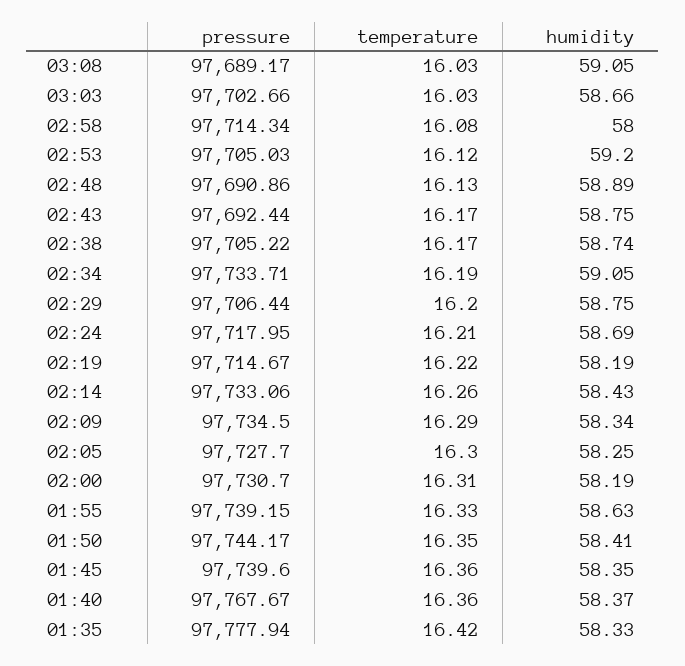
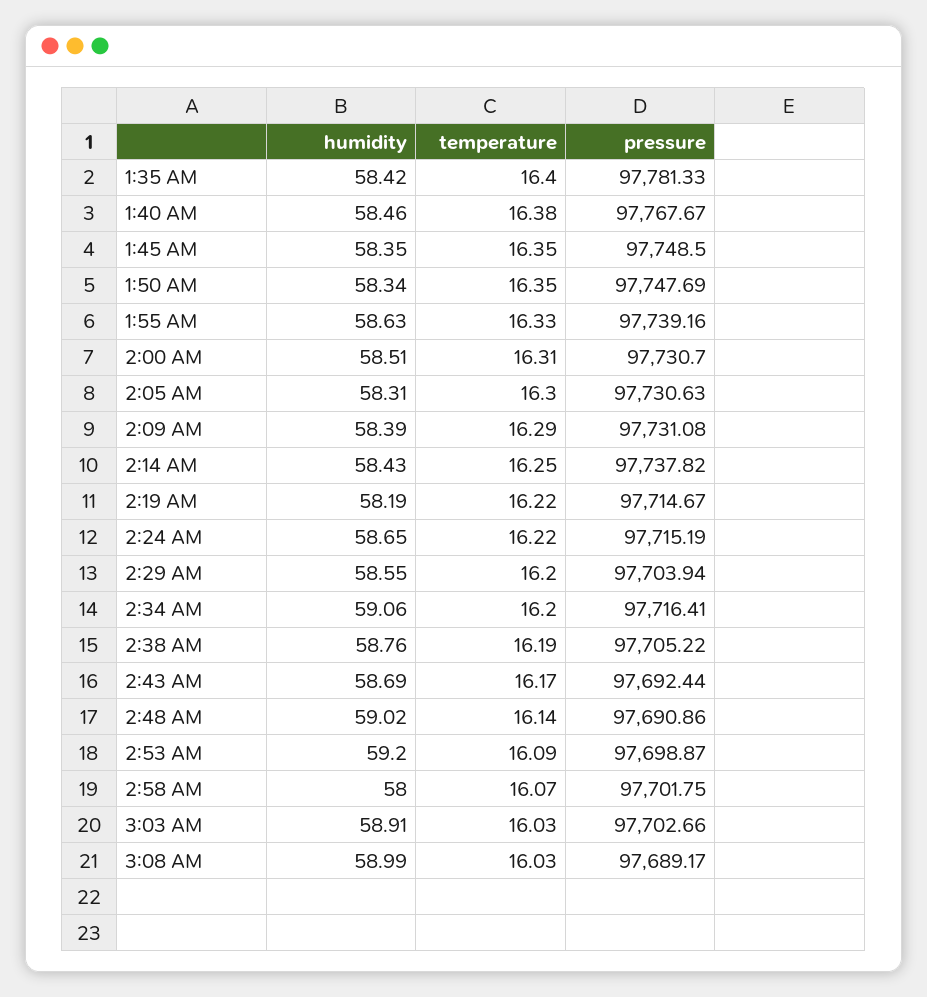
humidity, 03:08: 59.05 -> 58.99
humidity, 03:03: 58.66 -> 58.91
pressure, 02:58: 97714.34 -> 97701.75
temperature, 02:58: 16.08 -> 16.07
pressure, 02:53: 97705.03 -> 97698.87
temperature, 02:53: 16.12 -> 16.09
temperature, 02:48: 16.13 -> 16.14
humidity, 02:48: 58.89 -> 59.02
humidity, 02:43: 58.75 -> 58.69
temperature, 02:38: 16.17 -> 16.19
humidity, 02:38: 58.74 -> 58.76
pressure, 02:34: 97733.71 -> 97716.41
temperature, 02:34: 16.19 -> 16.2
humidity, 02:34: 59.05 -> 59.06
pressure, 02:29: 97706.44 -> 97703.94
humidity, 02:29: 58.75 -> 58.55
pressure, 02:24: 97717.95 -> 97715.19
temperature, 02:24: 16.21 -> 16.22
humidity, 02:24: 58.69 -> 58.65
pressure, 02:14: 97733.06 -> 97737.82
temperature, 02:14: 16.26 -> 16.25
pressure, 02:09: 97734.5 -> 97731.08
humidity, 02:09: 58.34 -> 58.39
pressure, 02:05: 97727.7 -> 97730.63
humidity, 02:05: 58.25 -> 58.31
humidity, 02:00: 58.19 -> 58.51
pressure, 01:55: 97739.15 -> 97739.16
pressure, 01:50: 97744.17 -> 97747.69
humidity, 01:50: 58.41 -> 58.34
pressure, 01:45: 97739.6 -> 97748.5
temperature, 01:45: 16.36 -> 16.35
temperature, 01:40: 16.36 -> 16.38
humidity, 01:40: 58.37 -> 58.46
pressure, 01:35: 97777.94 -> 97781.33
temperature, 01:35: 16.42 -> 16.4
humidity, 01:35: 58.33 -> 58.42

